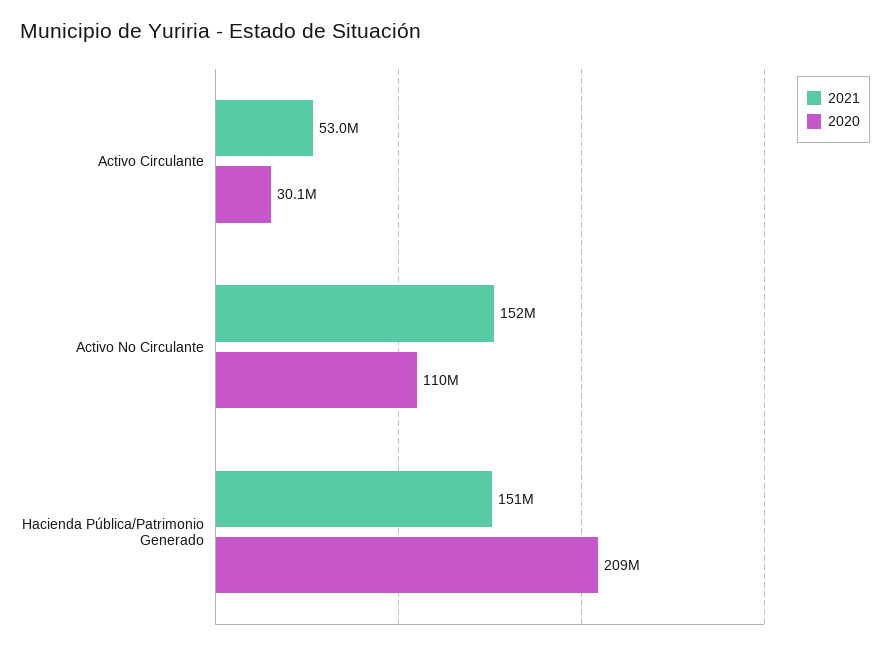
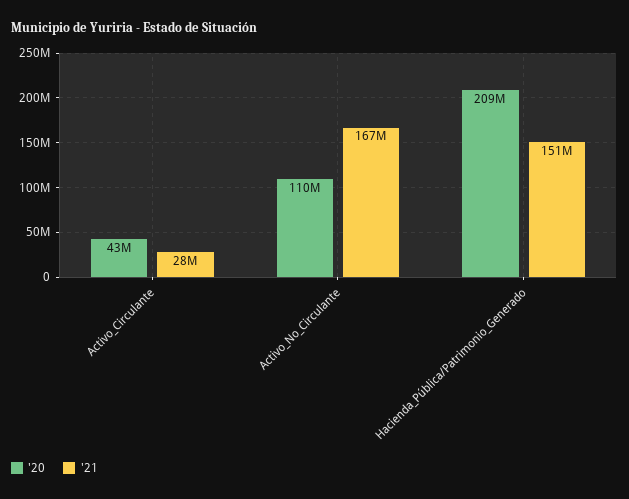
2021, Activo Circulante: 53000000 -> 28000000
2020, Activo Circulante: 30100000 -> 43000000
2021, Activo No Circulante: 152000000 -> 167000000

